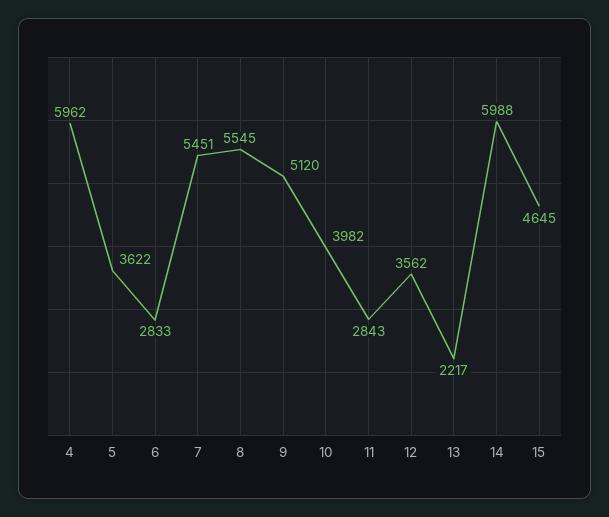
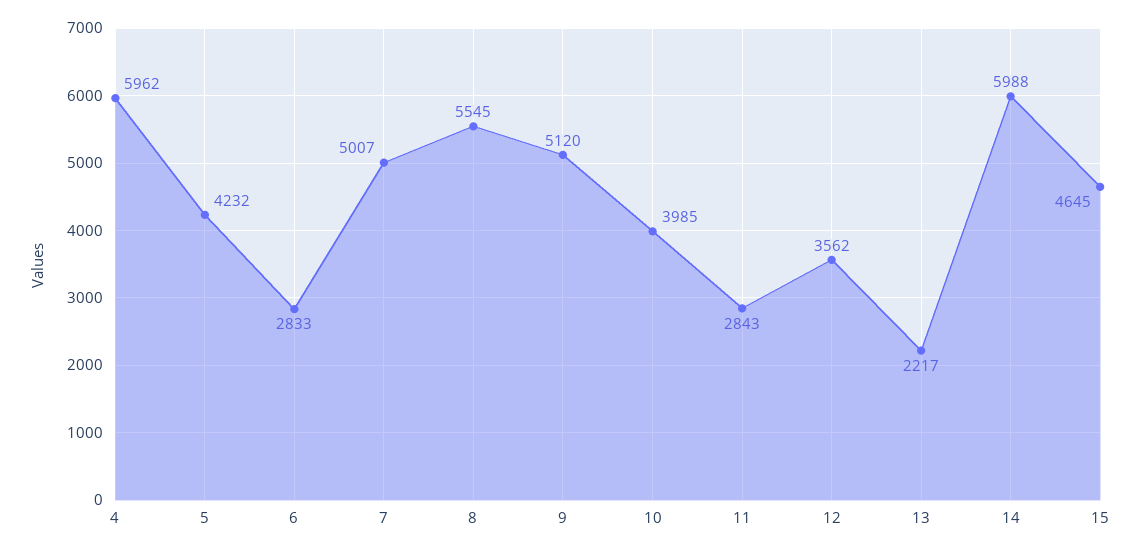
5: 3622 -> 4232
7: 5451 -> 5007
10: 3982 -> 3985

